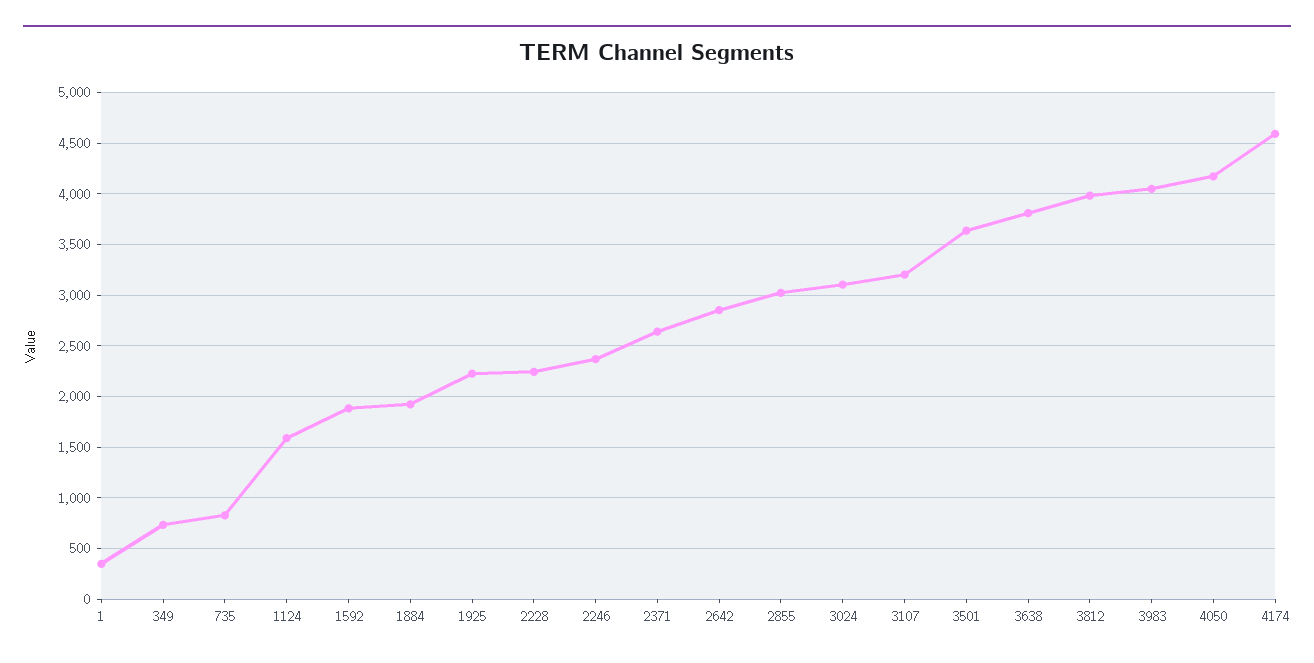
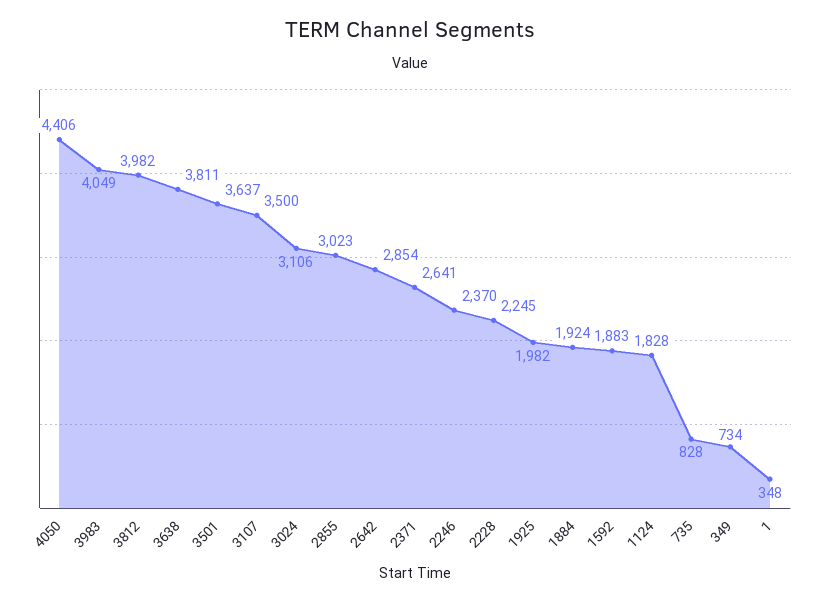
1124: 1600 -> 1828
1925: 2200 -> 1982
3107: 3200 -> 3500
4050: 4200 -> 4406
4174: 4600 -> none

